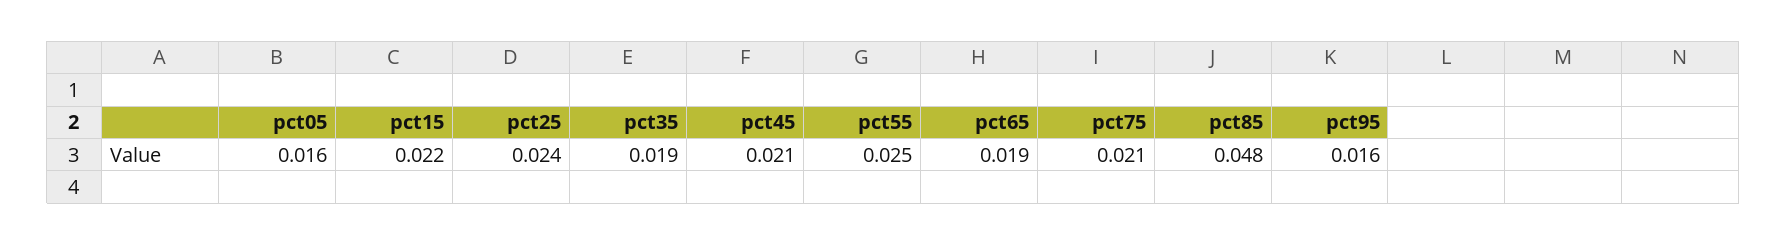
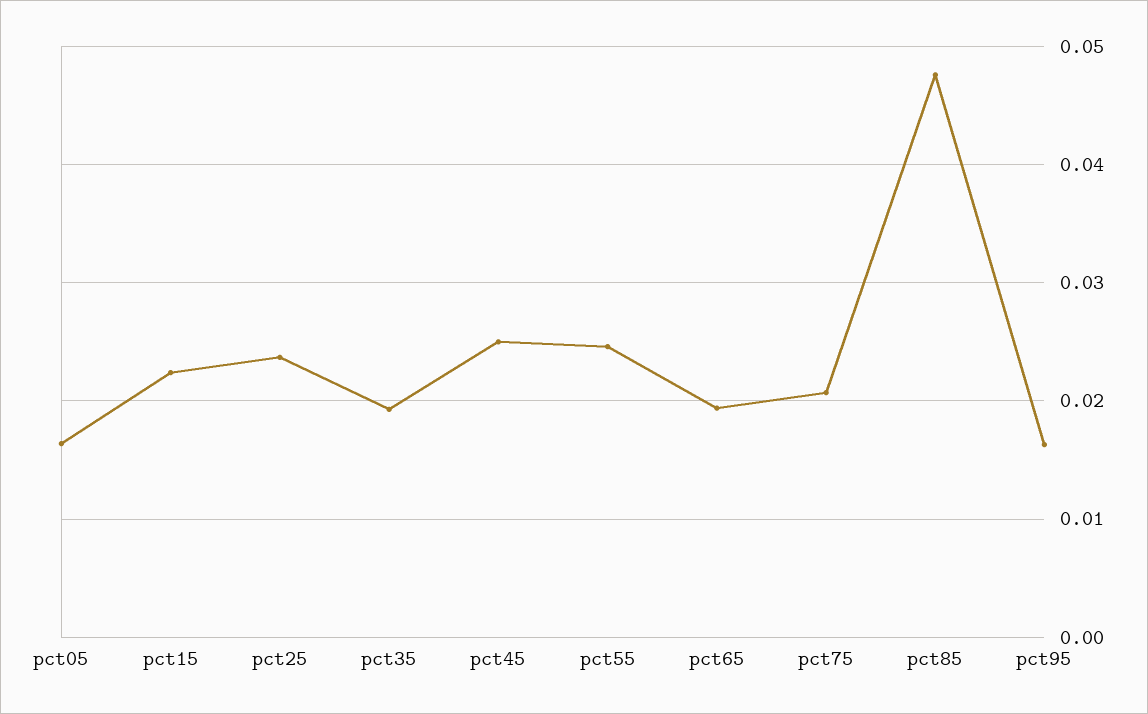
pct45: 0.021 -> 0.025

